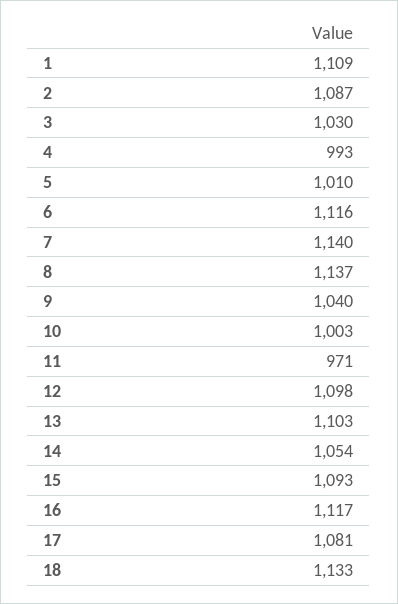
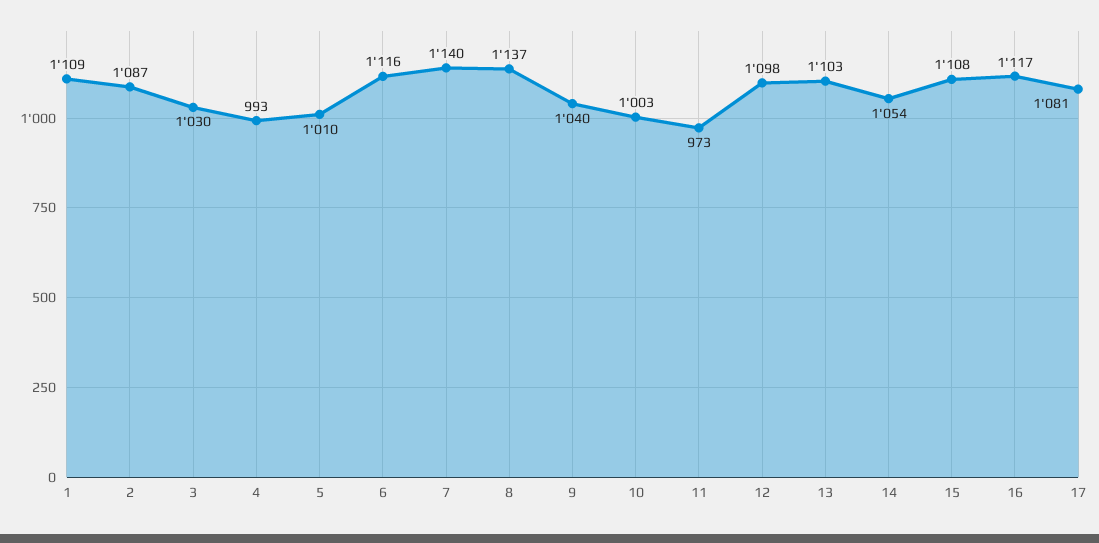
11: 971 -> 973
15: 1093 -> 1108
18: 1133 -> none

